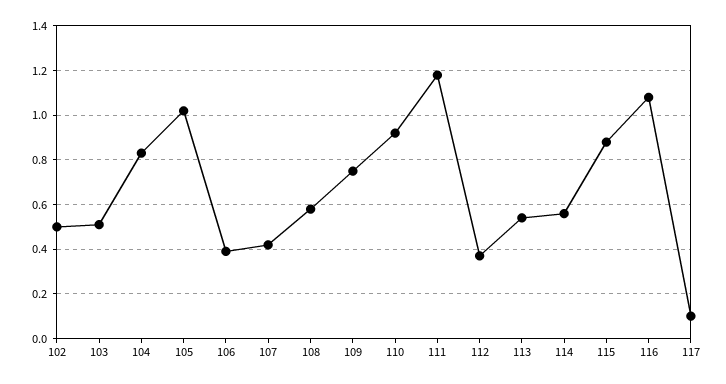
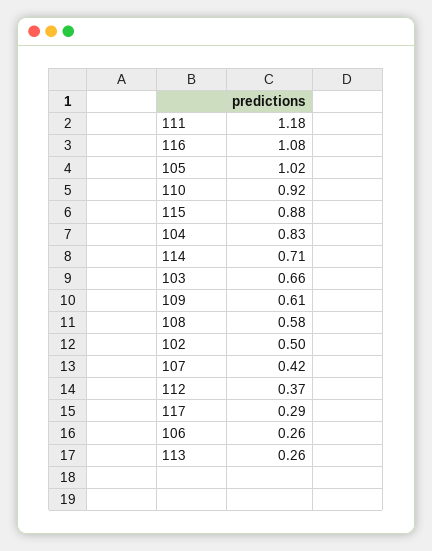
103: 0.5 -> 0.66
106: 0.4 -> 0.26
109: 0.75 -> 0.61
113: 0.55 -> 0.26
114: 0.55 -> 0.71
117: 0.1 -> 0.29

